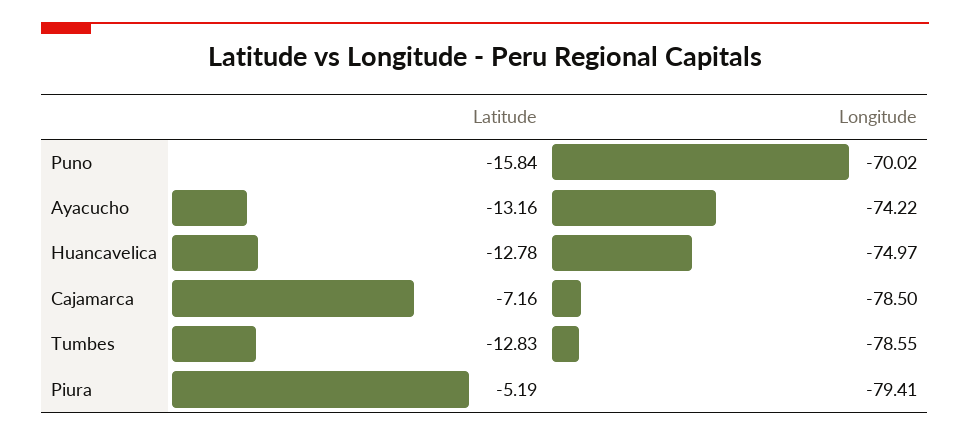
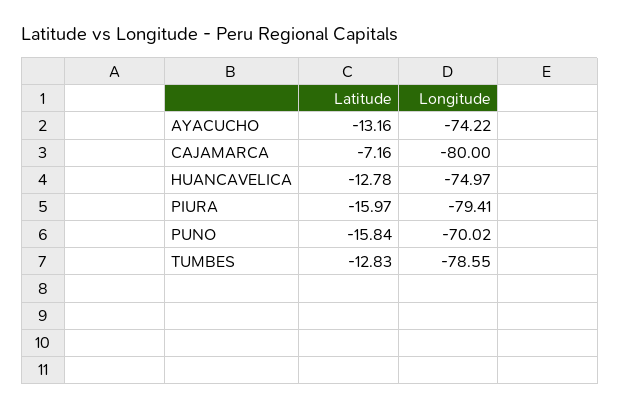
Longitude, Cajamarca: -78.5 -> -80
Latitude, Piura: -5.19 -> -15.97

